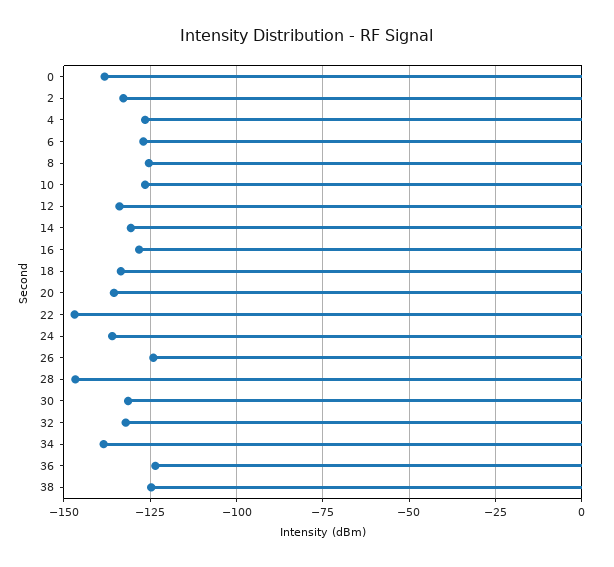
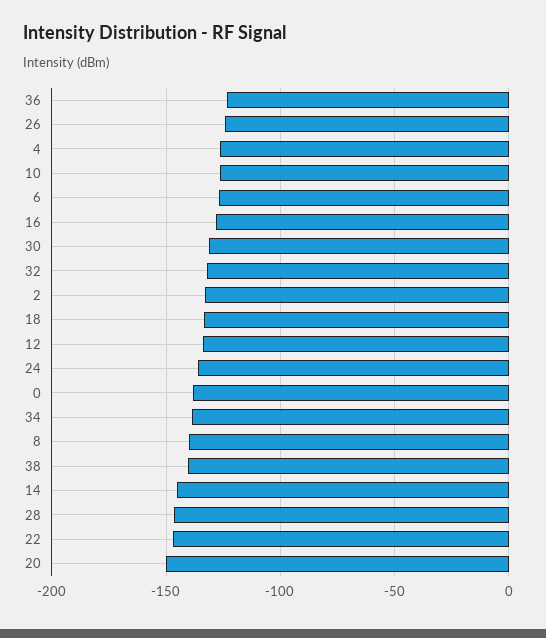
8: -125 -> -140
14: -130 -> -145
20: -135 -> -150
38: -125 -> -140

